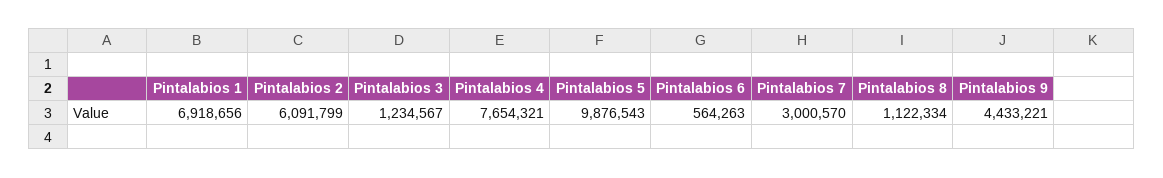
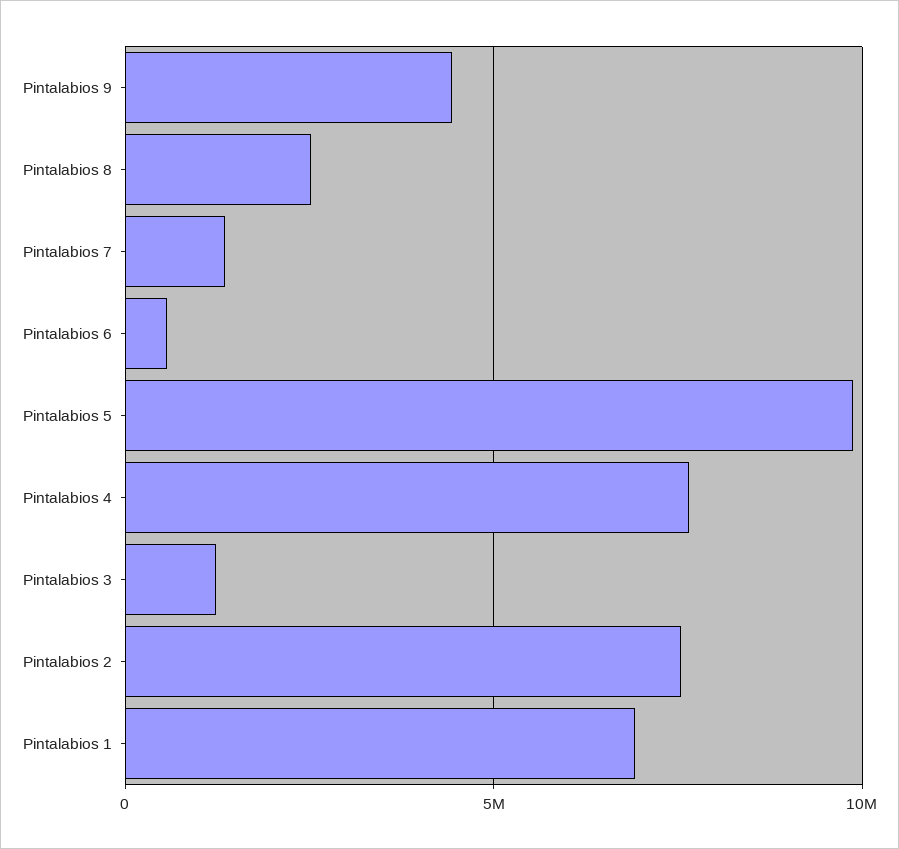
Pintalabios 2: 6091799 -> 7500000
Pintalabios 7: 3000570 -> 1500000
Pintalabios 8: 1122334 -> 2500000

